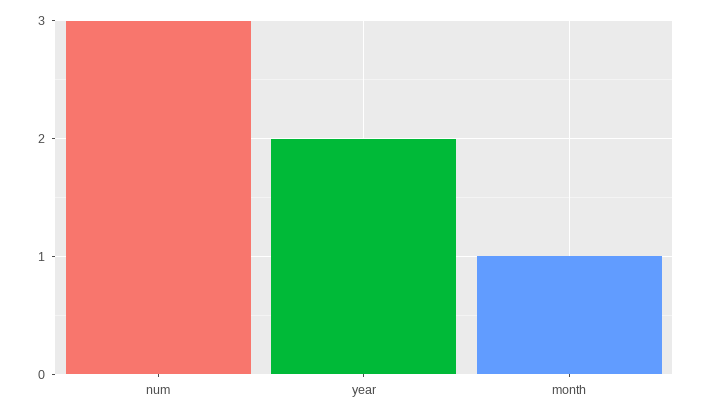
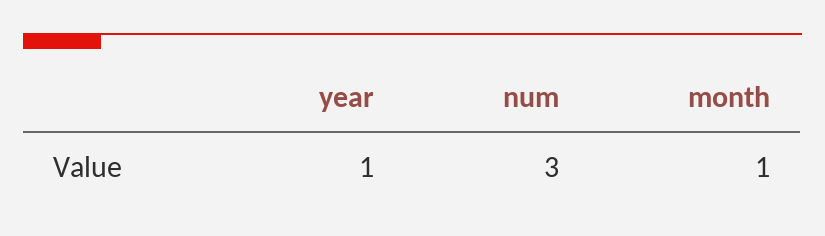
year: 2 -> 1

